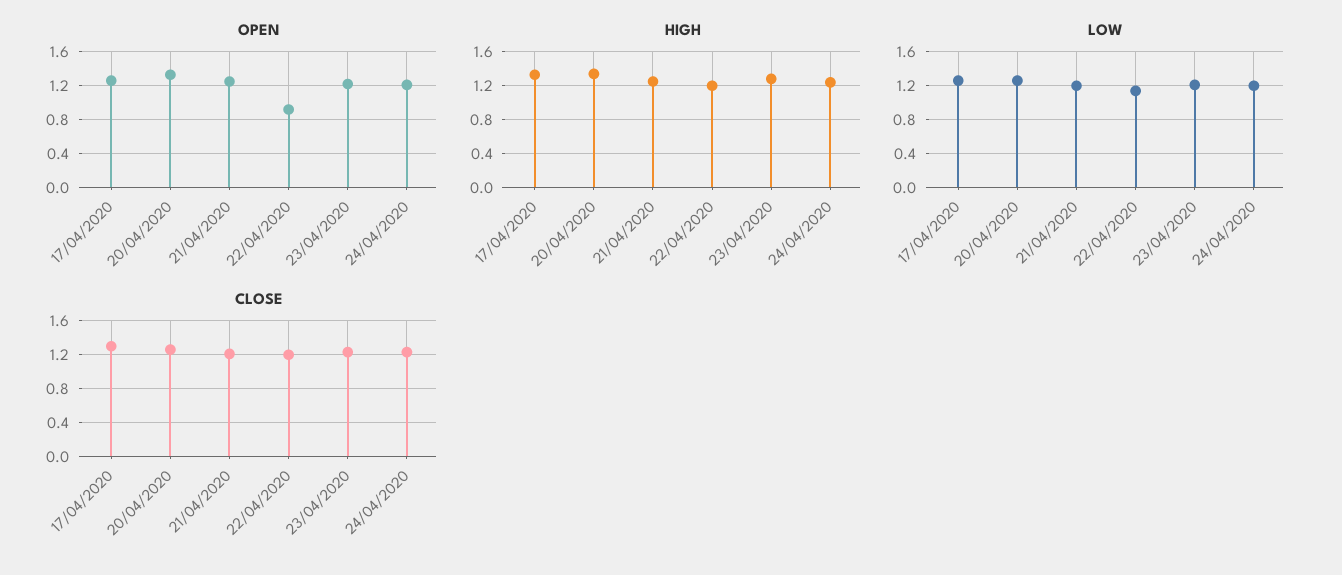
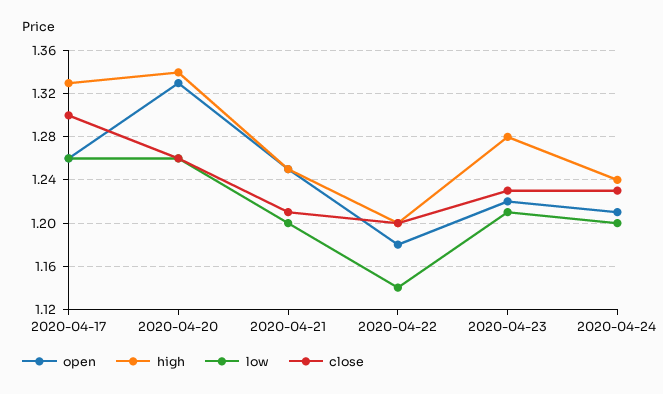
OPEN, 22/04/2020: 0.9 -> 1.18

